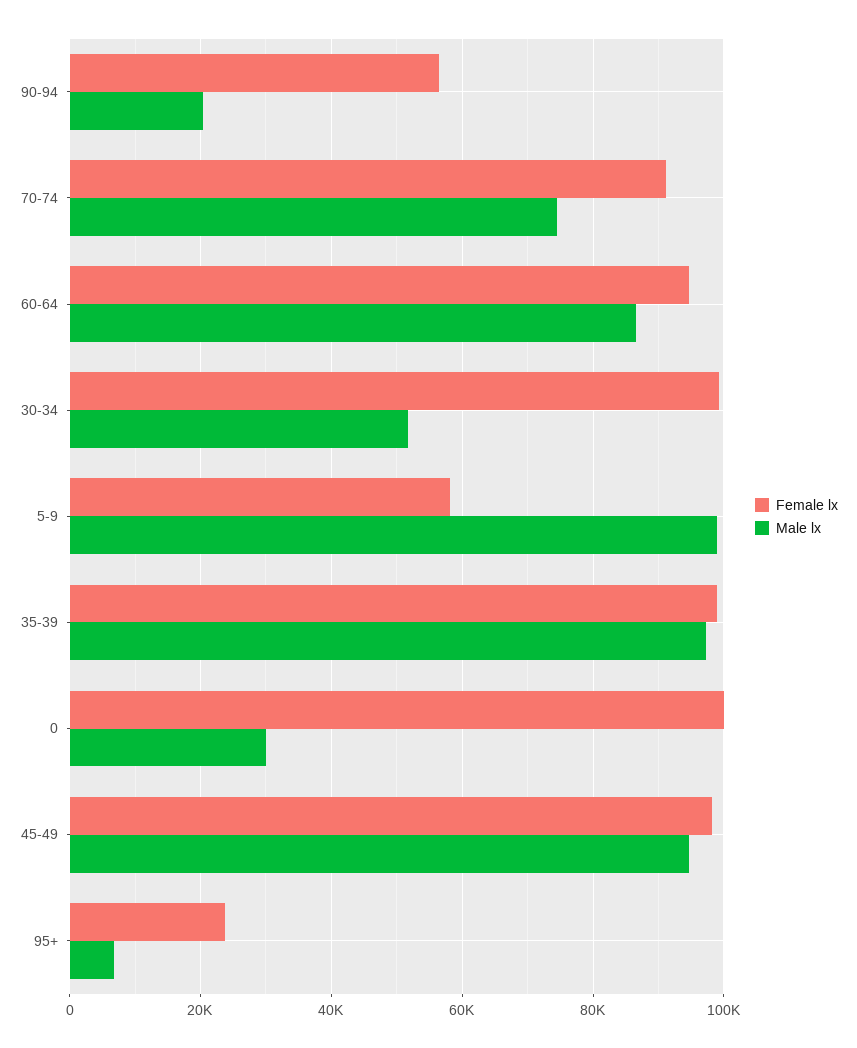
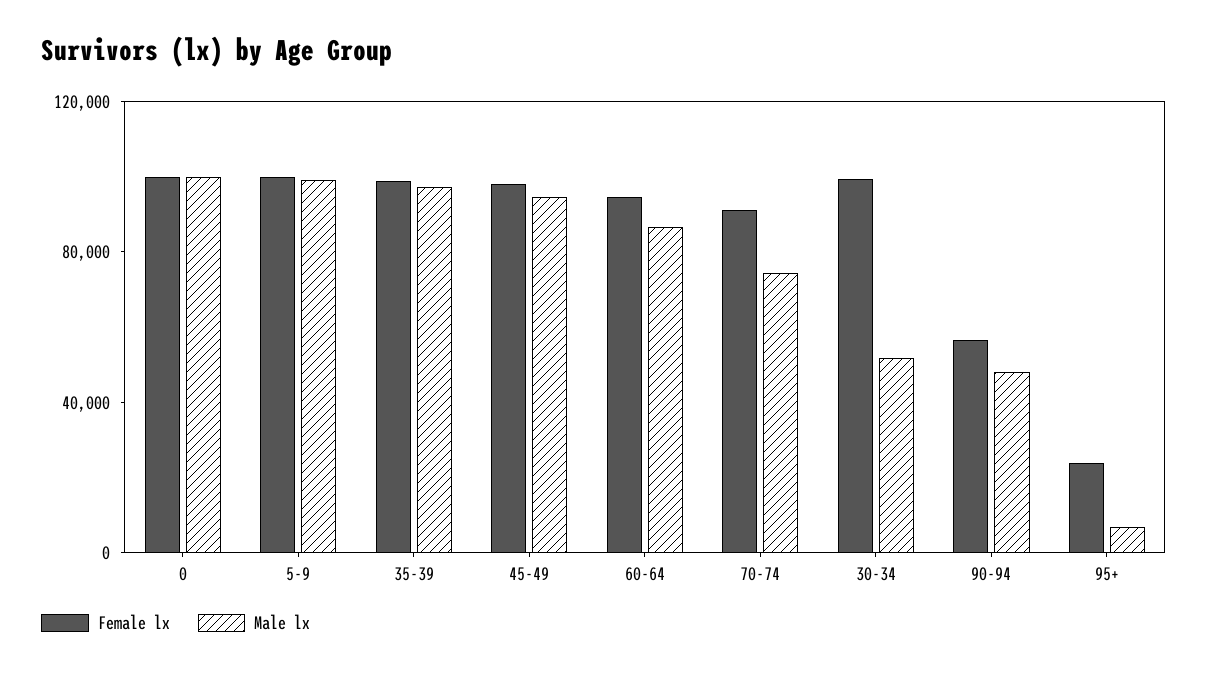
Male lx, 90-94: 20000 -> 50000
Female lx, 5-9: 58000 -> 100000
Male lx, 0: 30000 -> 100000

